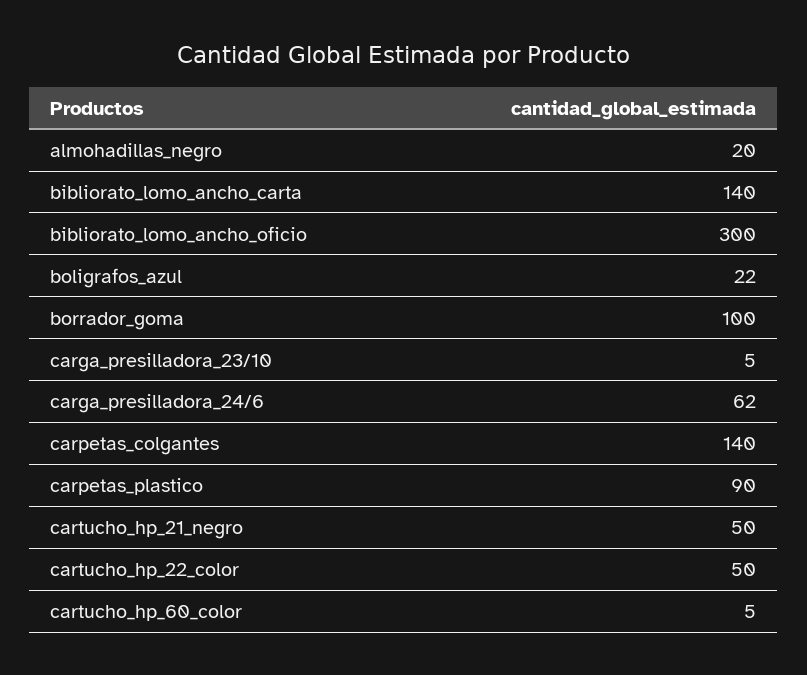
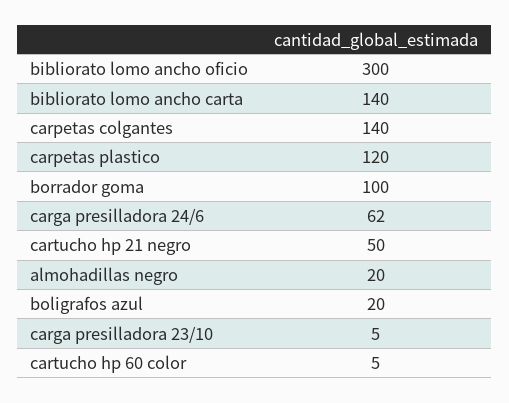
boligrafos_azul: 22 -> 20
carpetas_plastico: 90 -> 120
cartucho_hp_22_color: 50 -> none

